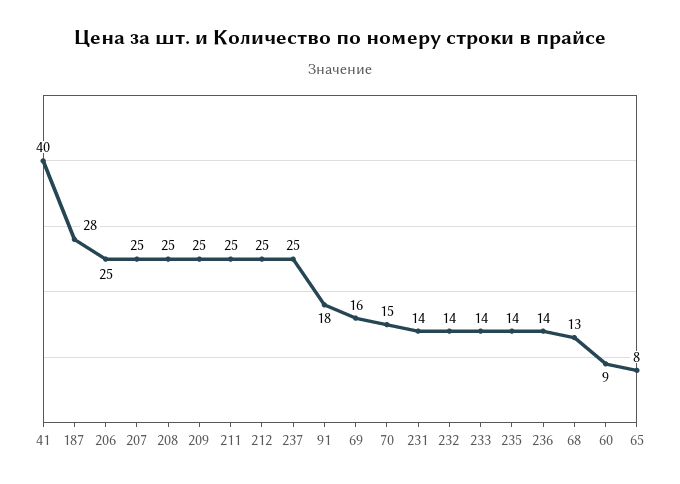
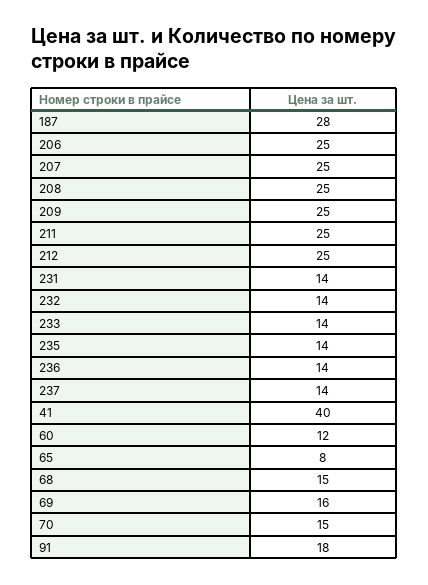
237: 25 -> 14
68: 13 -> 15
60: 9 -> 12

